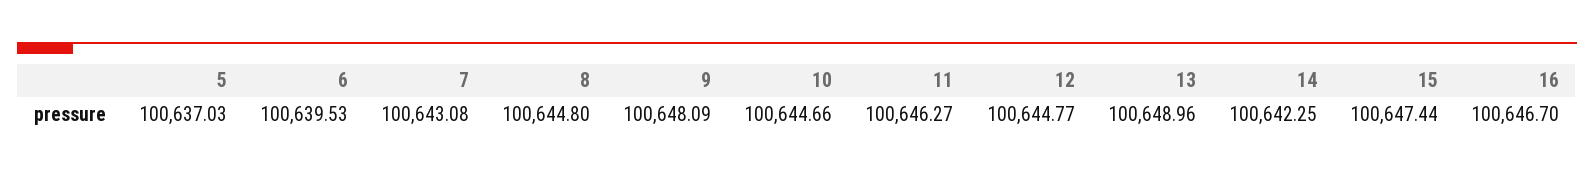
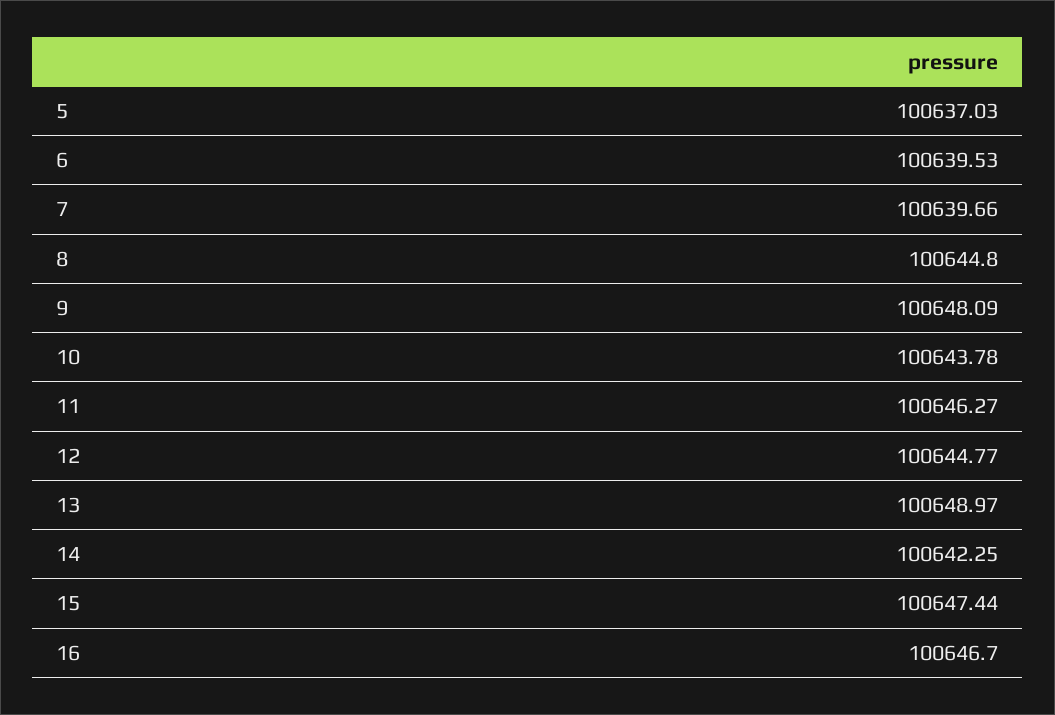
7: 100643.08 -> 100639.66
10: 100644.66 -> 100643.78
13: 100648.96 -> 100648.97

